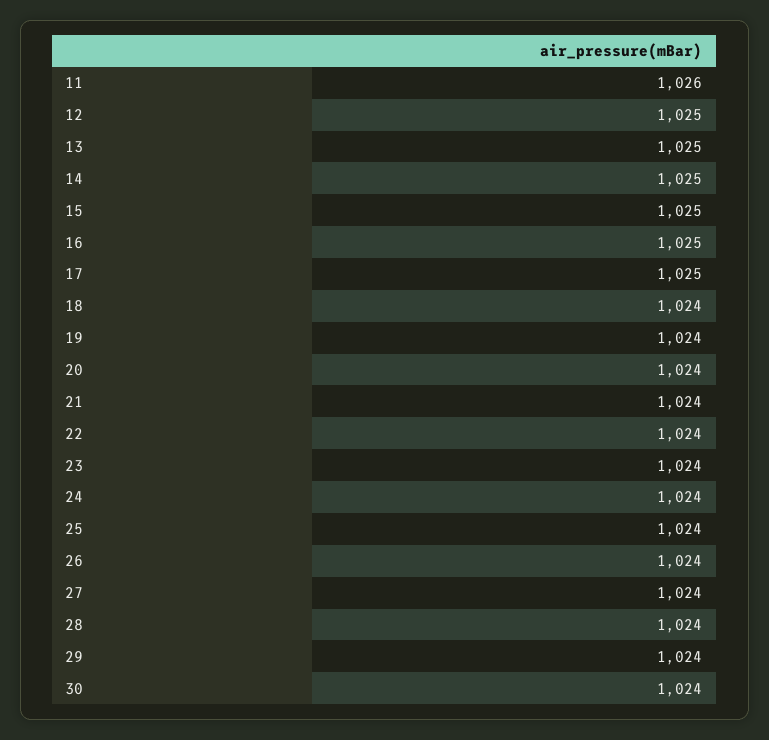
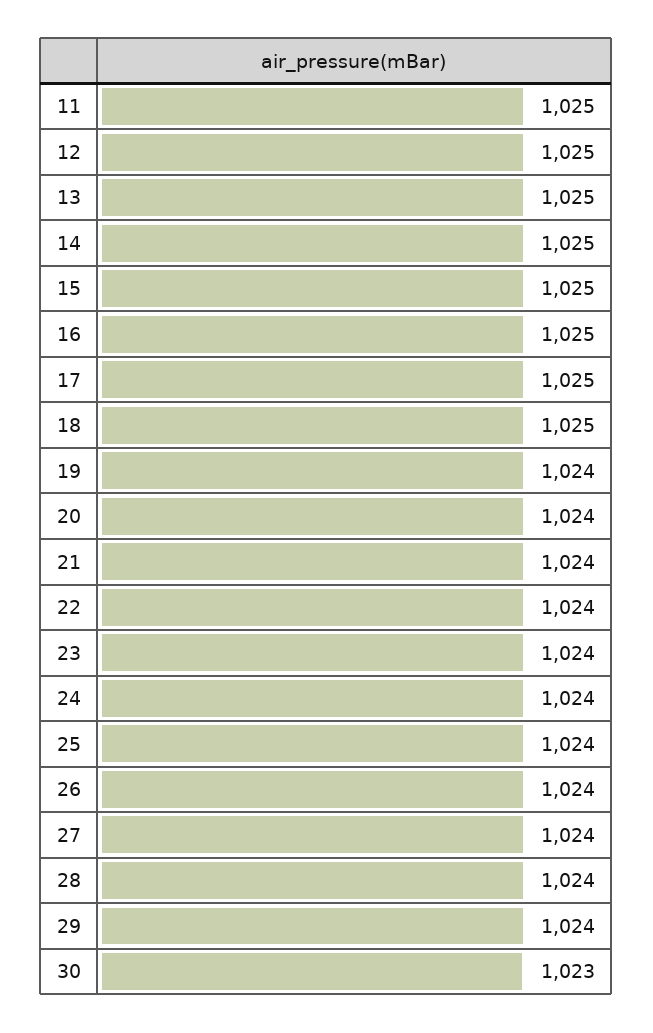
11: 1026 -> 1025
18: 1024 -> 1025
30: 1024 -> 1023

